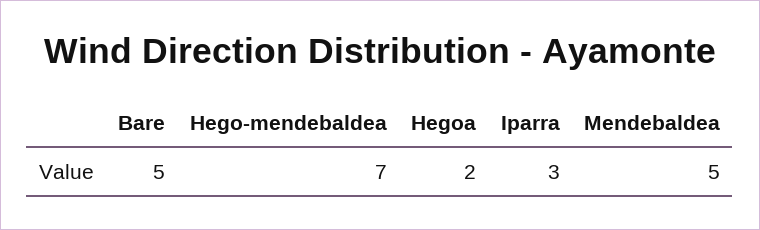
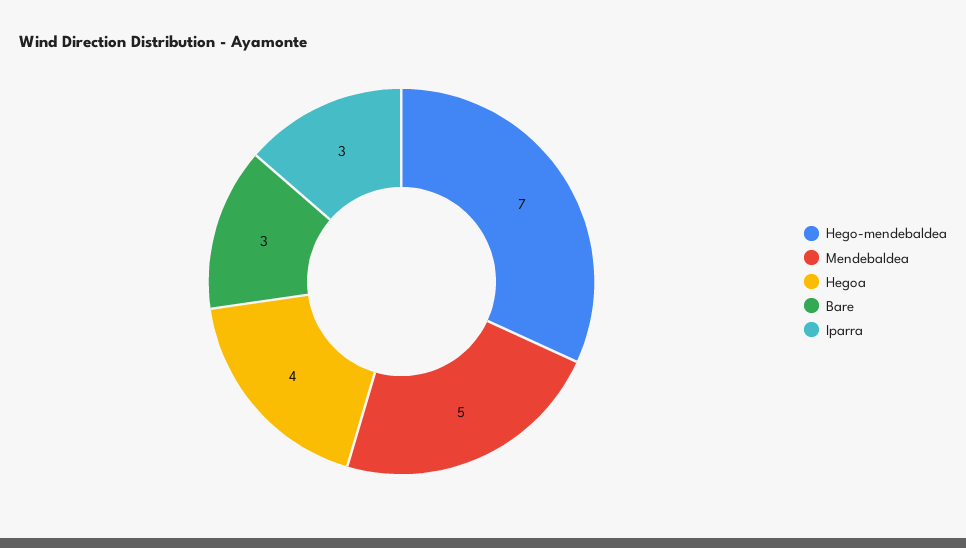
Bare: 5 -> 3
Hegoa: 2 -> 4

